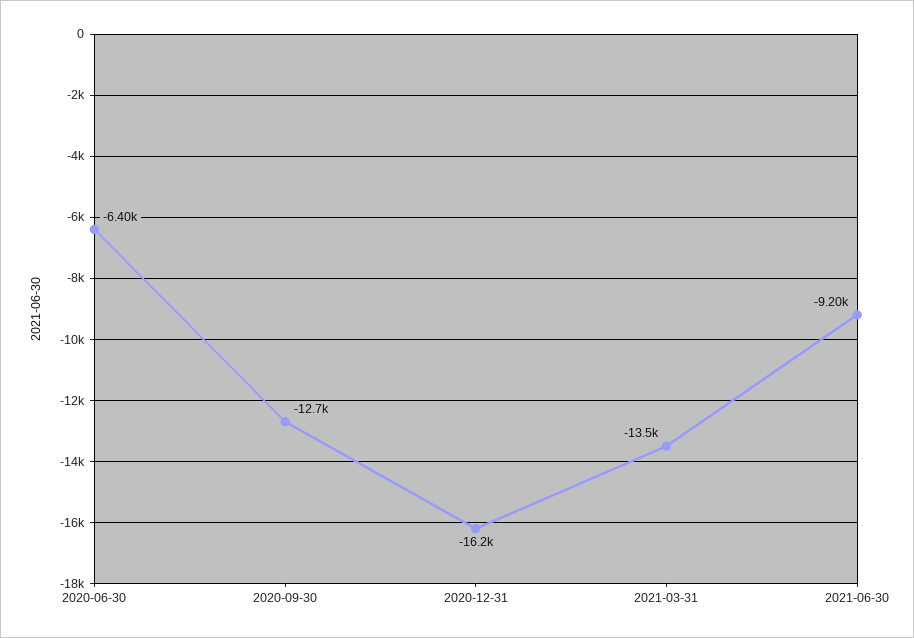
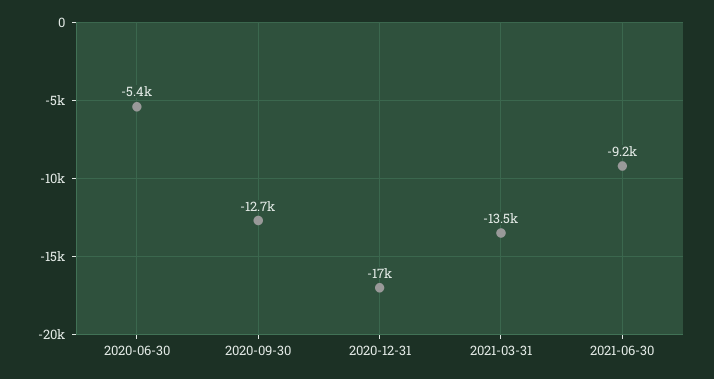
2020-06-30: -6400 -> -5400
2020-12-31: -16200 -> -17000

